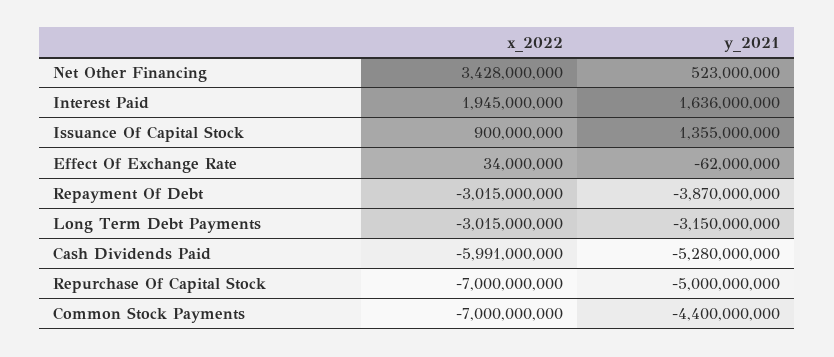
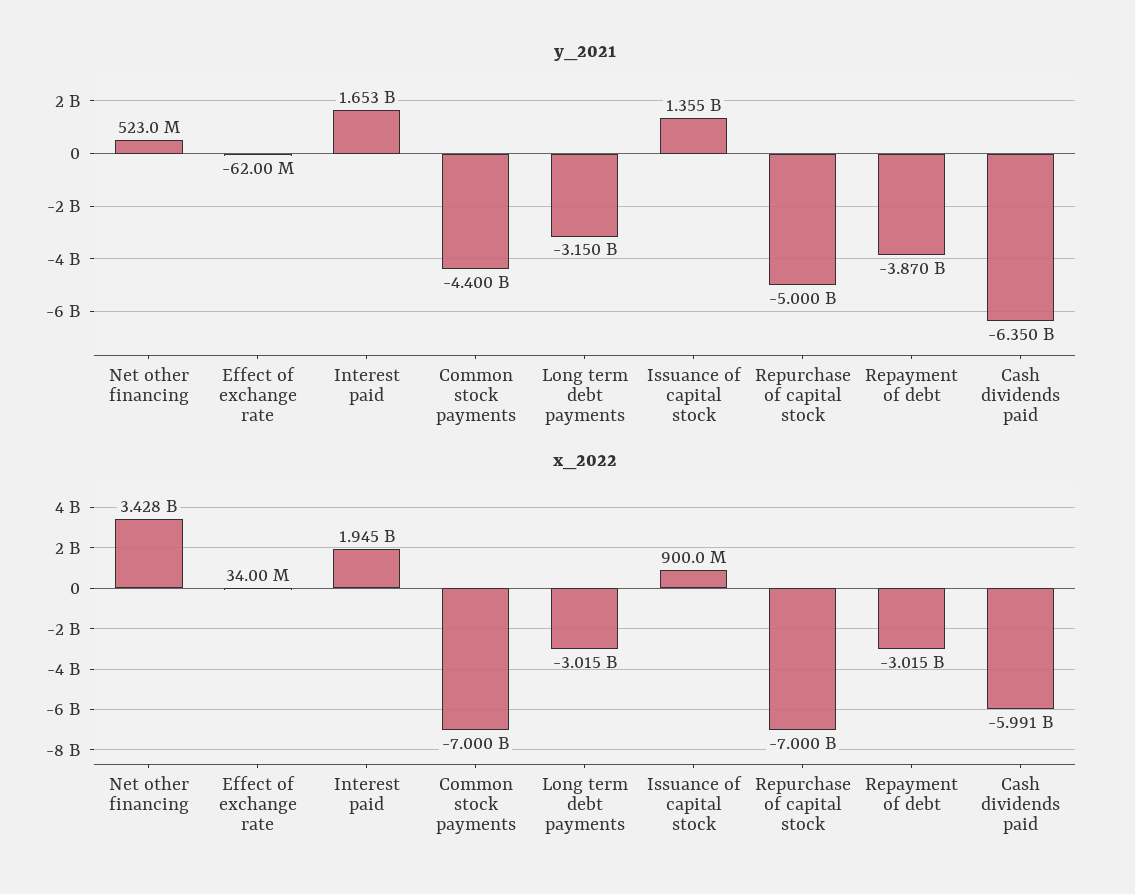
y_2021, Interest Paid: 1636000000 -> 1653000000
y_2021, Cash Dividends Paid: -5280000000 -> -6350000000

